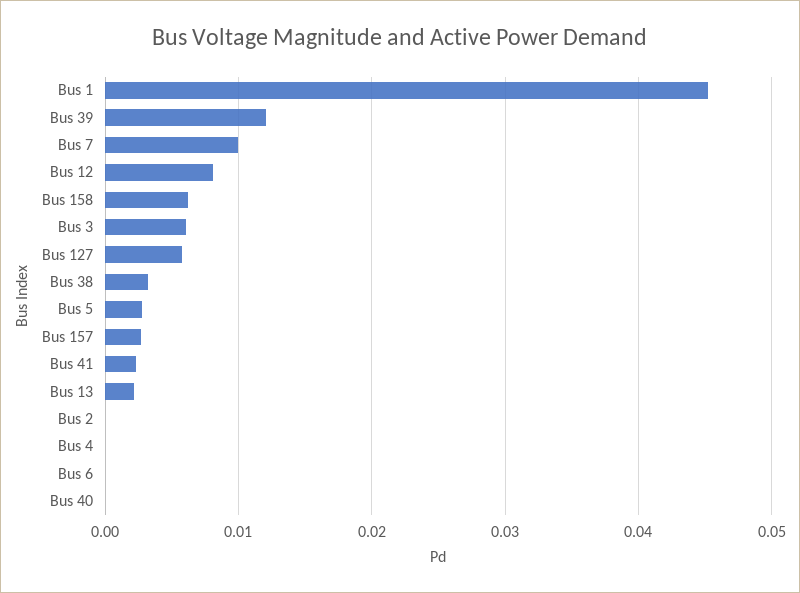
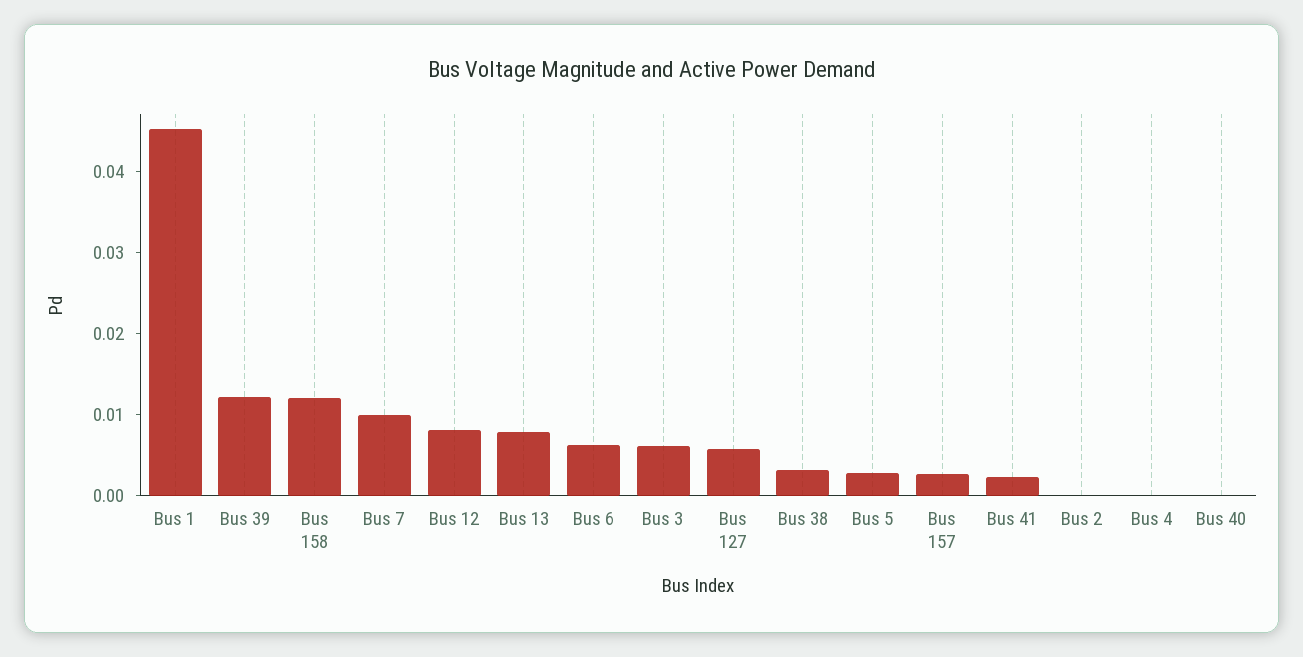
Bus 158: 0.006 -> 0.012
Bus 13: 0.002 -> 0.008
Bus 6: 0 -> 0.006

